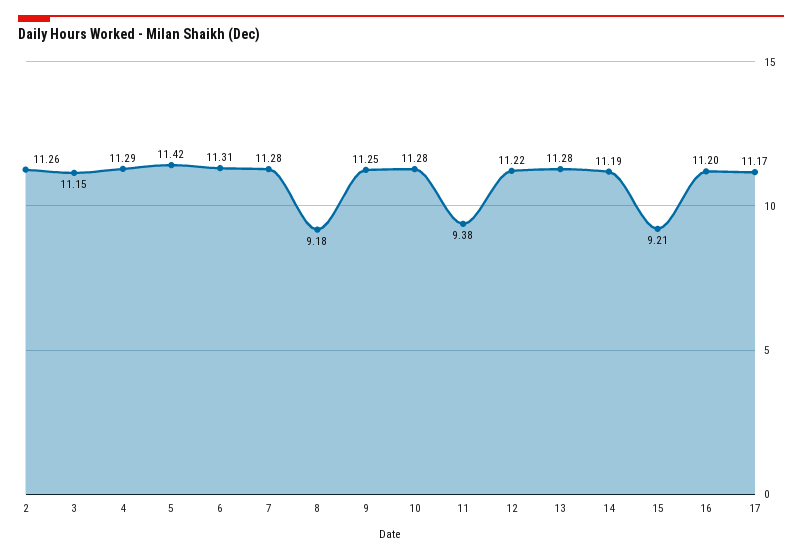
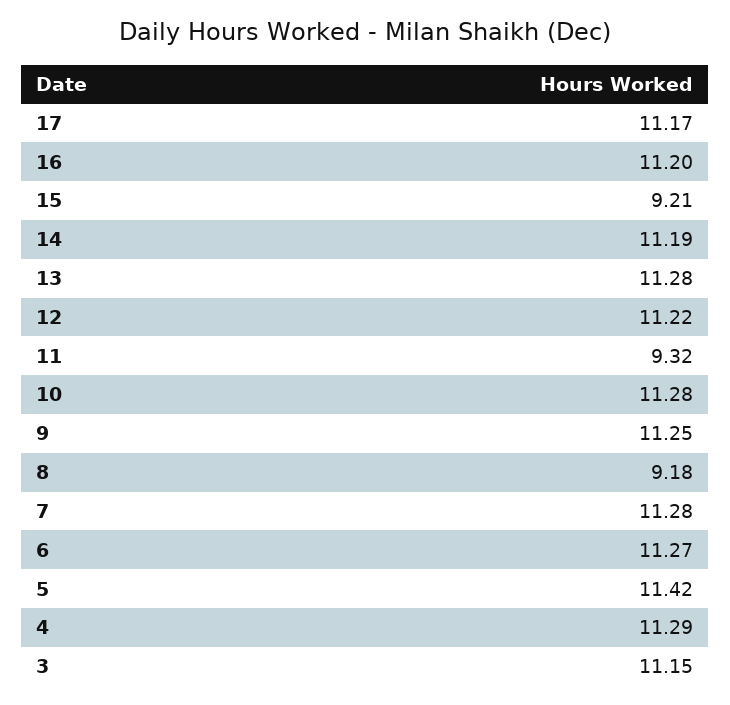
2: 11.26 -> none
6: 11.31 -> 11.27
11: 9.38 -> 9.32

